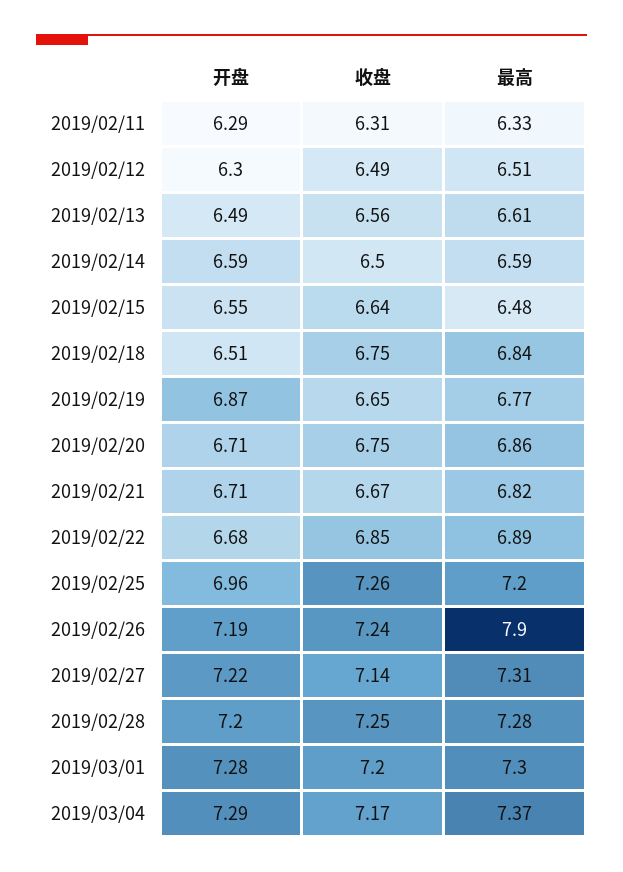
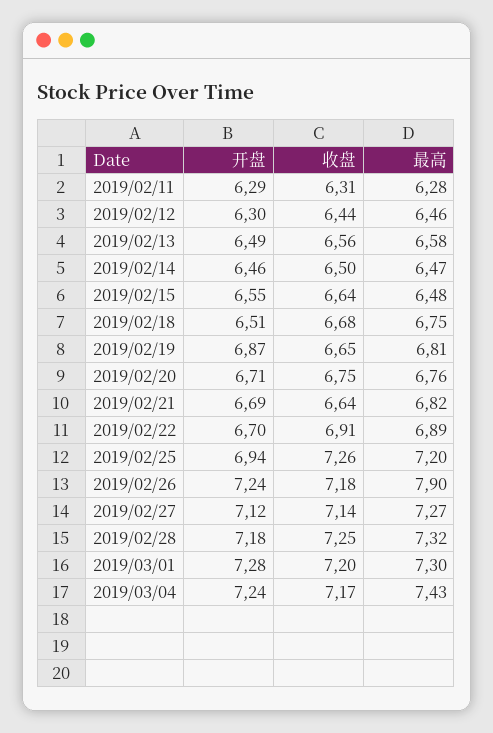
最高, 2019/02/11: 6.33 -> 6.28
收盘, 2019/02/12: 6.49 -> 6.44
最高, 2019/02/12: 6.51 -> 6.46
最高, 2019/02/13: 6.61 -> 6.58
开盘, 2019/02/14: 6.59 -> 6.46
最高, 2019/02/14: 6.59 -> 6.47
收盘, 2019/02/18: 6.75 -> 6.68
最高, 2019/02/18: 6.84 -> 6.75
最高, 2019/02/19: 6.77 -> 6.81
最高, 2019/02/20: 6.86 -> 6.76
开盘, 2019/02/21: 6.71 -> 6.69
收盘, 2019/02/21: 6.67 -> 6.64
开盘, 2019/02/22: 6.68 -> 6.7
收盘, 2019/02/22: 6.85 -> 6.91
开盘, 2019/02/25: 6.96 -> 6.94
开盘, 2019/02/26: 7.19 -> 7.24
收盘, 2019/02/26: 7.24 -> 7.18
开盘, 2019/02/27: 7.22 -> 7.12
最高, 2019/02/27: 7.31 -> 7.27
开盘, 2019/02/28: 7.2 -> 7.18
最高, 2019/02/28: 7.28 -> 7.32
开盘, 2019/03/04: 7.29 -> 7.24
最高, 2019/03/04: 7.37 -> 7.43

